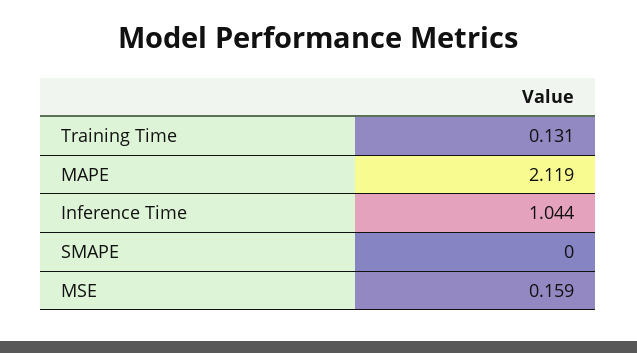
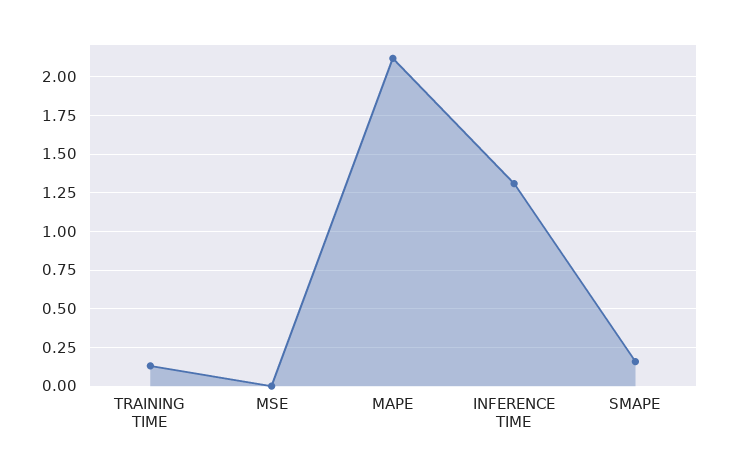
Inference Time: 1.044 -> 1.3
SMAPE: 0 -> 0.15
MSE: 0.159 -> 0

